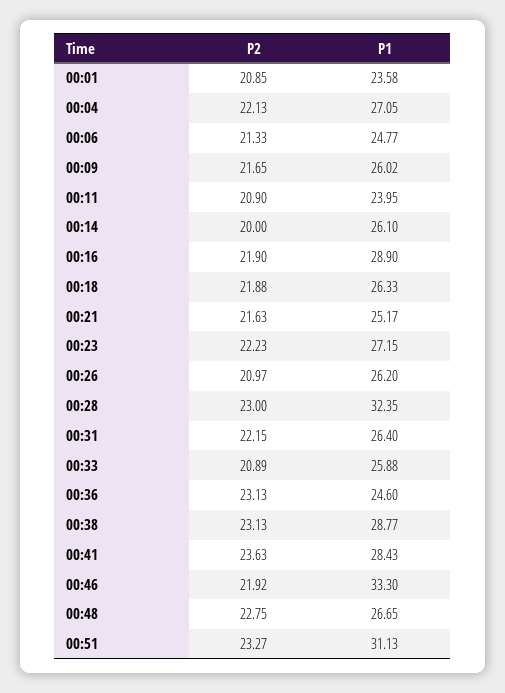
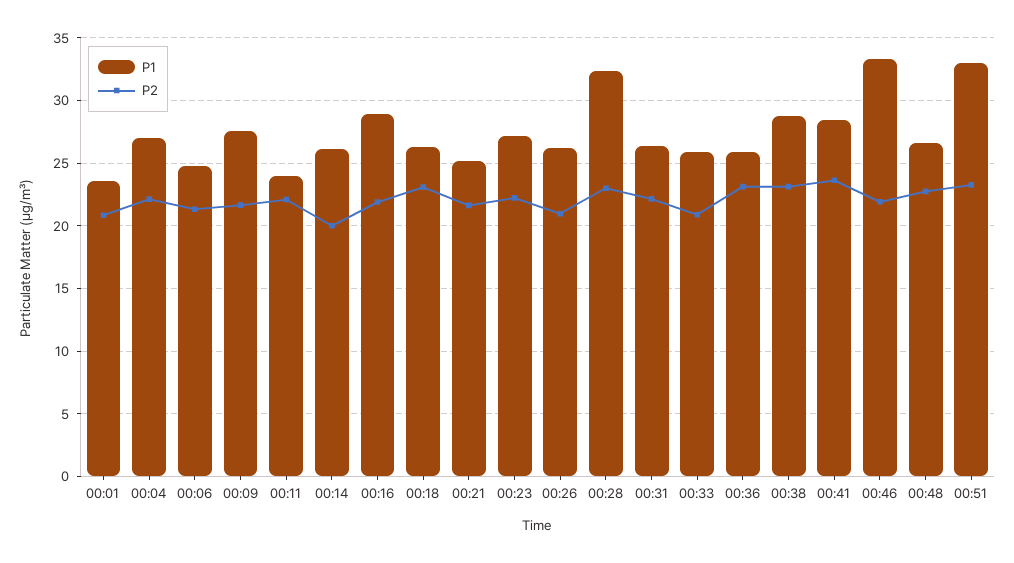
P1, 00:09: 26.02 -> 27.5
P2, 00:11: 20.9 -> 22
P2, 00:18: 21.88 -> 23
P1, 00:36: 24.6 -> 26
P1, 00:51: 31.13 -> 33

